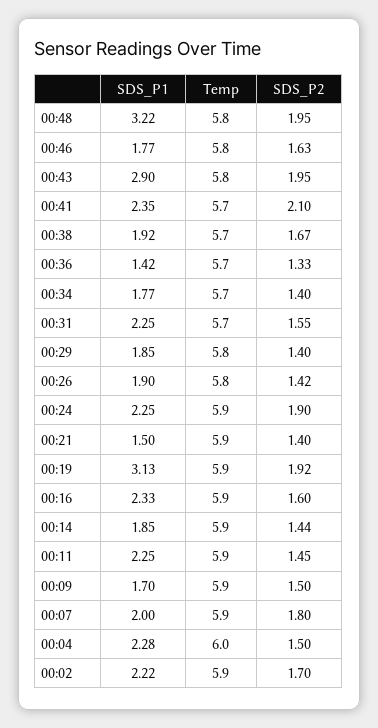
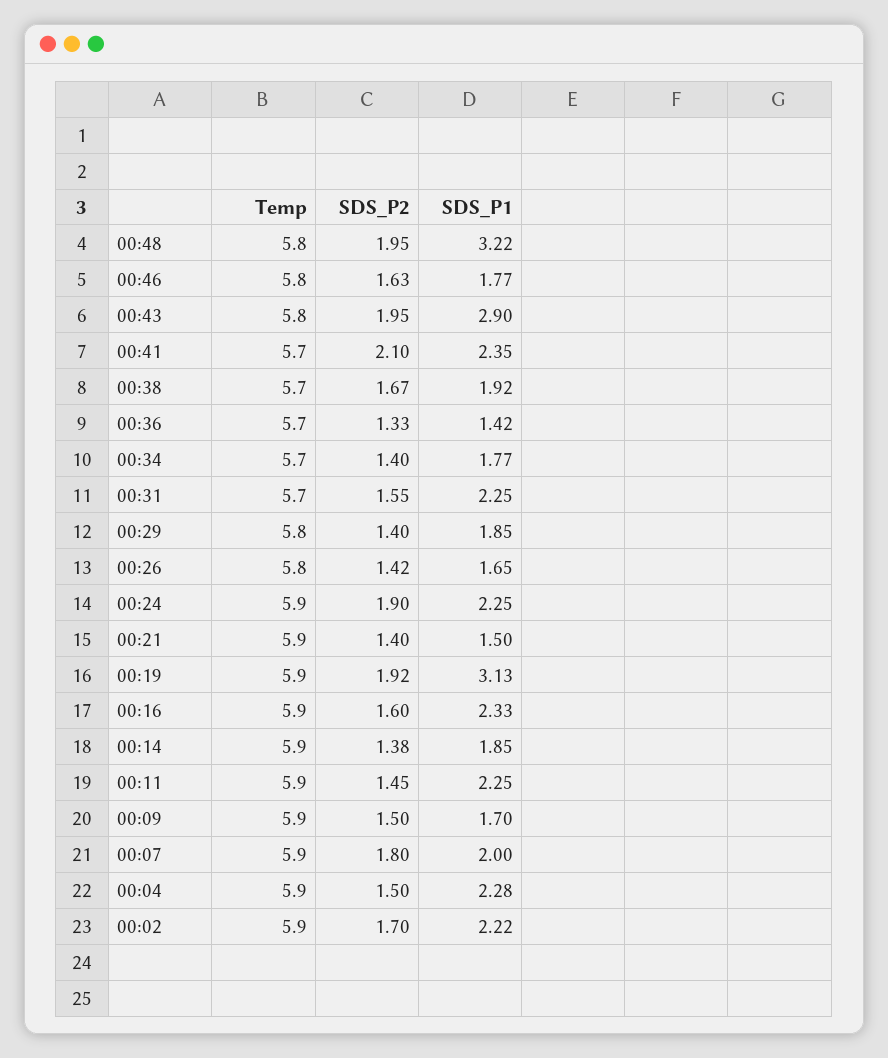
SDS_P1, 00:26: 1.9 -> 1.65
SDS_P2, 00:14: 1.44 -> 1.38
Temp, 00:04: 6 -> 5.9

